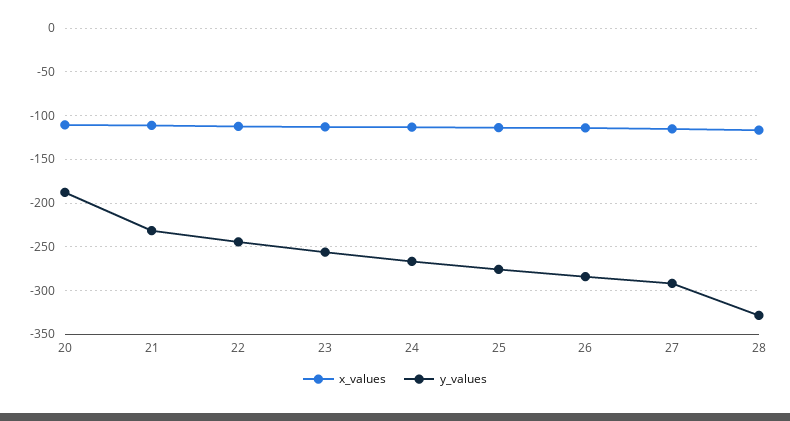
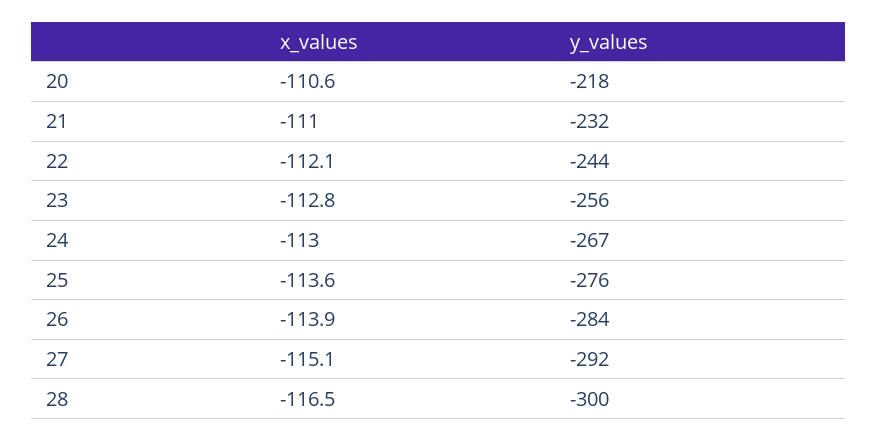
y_values, 20: -190 -> -218
y_values, 28: -330 -> -300

